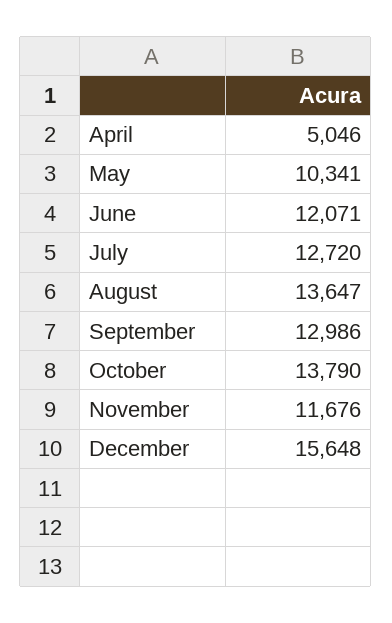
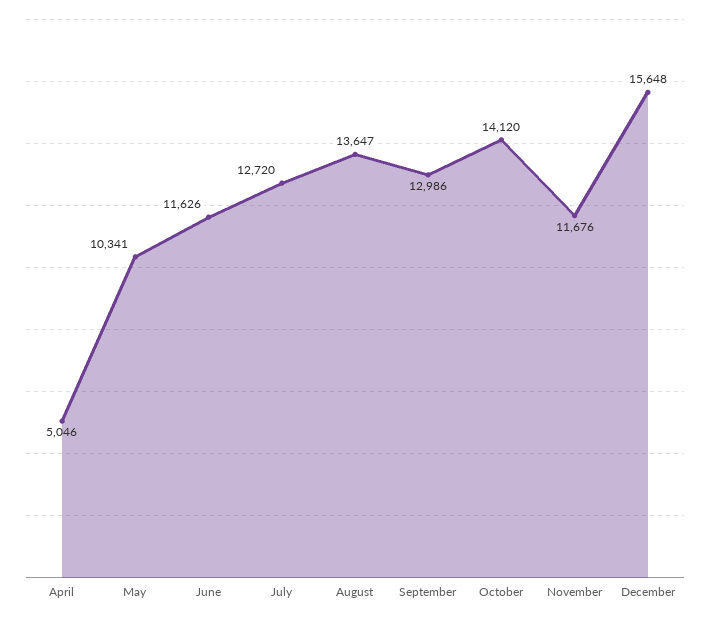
June: 12071 -> 11626
October: 13790 -> 14120

